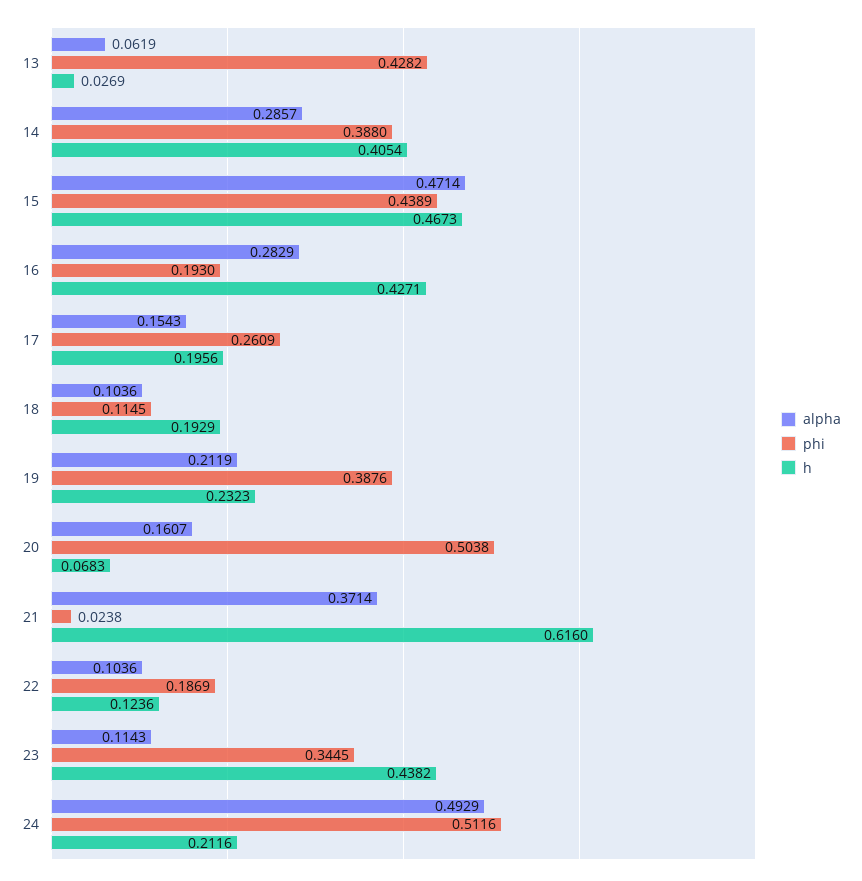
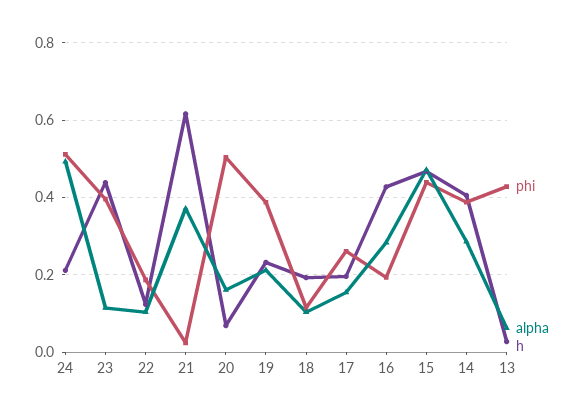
phi, 23: 0.3445 -> 0.4

